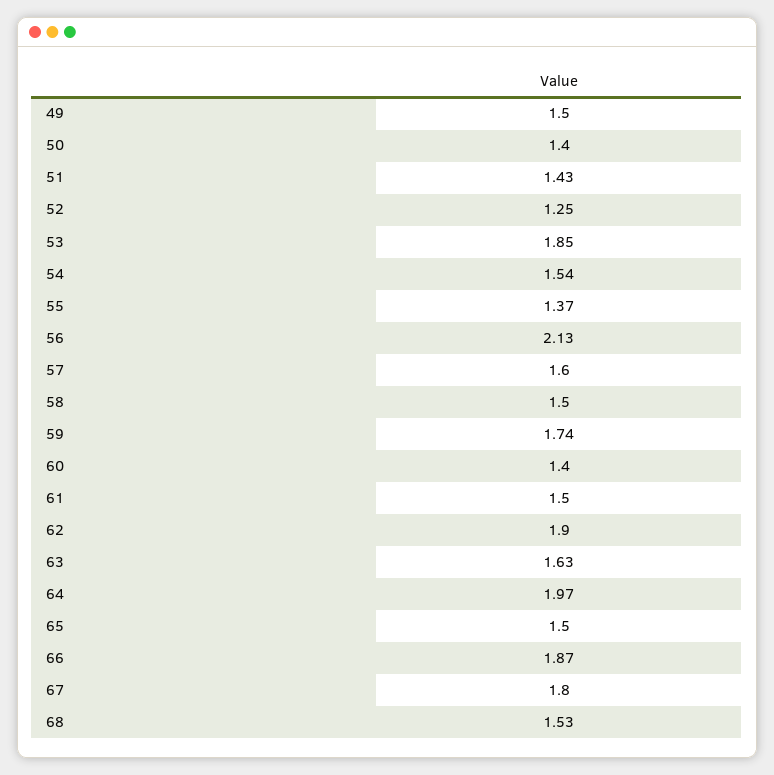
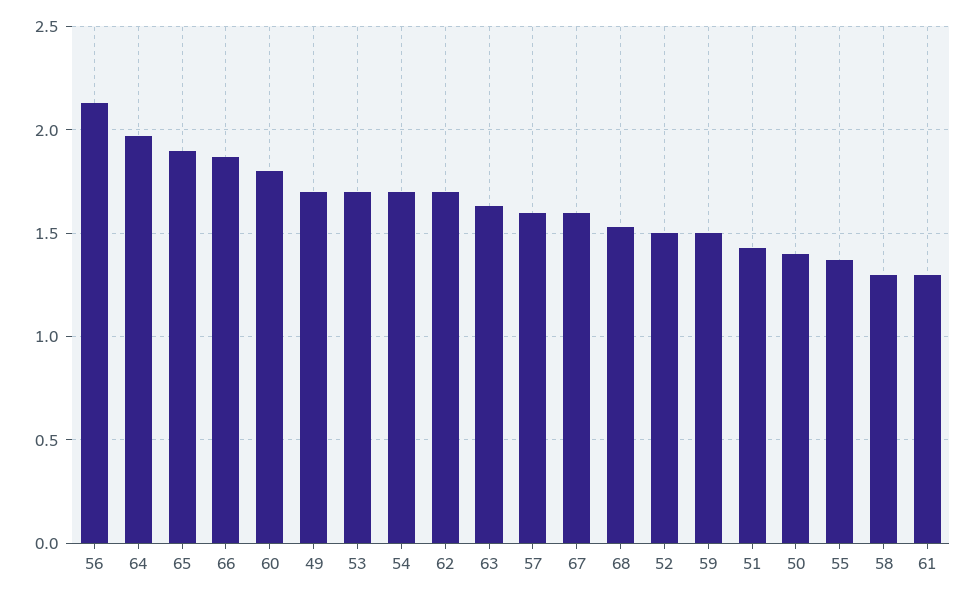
49: 1.5 -> 1.7
52: 1.25 -> 1.5
53: 1.85 -> 1.7
54: 1.54 -> 1.7
58: 1.5 -> 1.3
59: 1.74 -> 1.5
60: 1.4 -> 1.8
61: 1.5 -> 1.3
62: 1.9 -> 1.7
65: 1.5 -> 1.9
67: 1.8 -> 1.6

